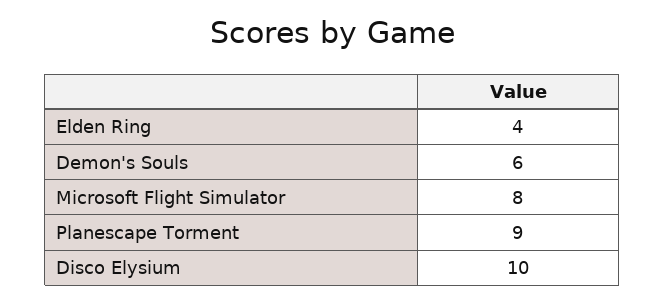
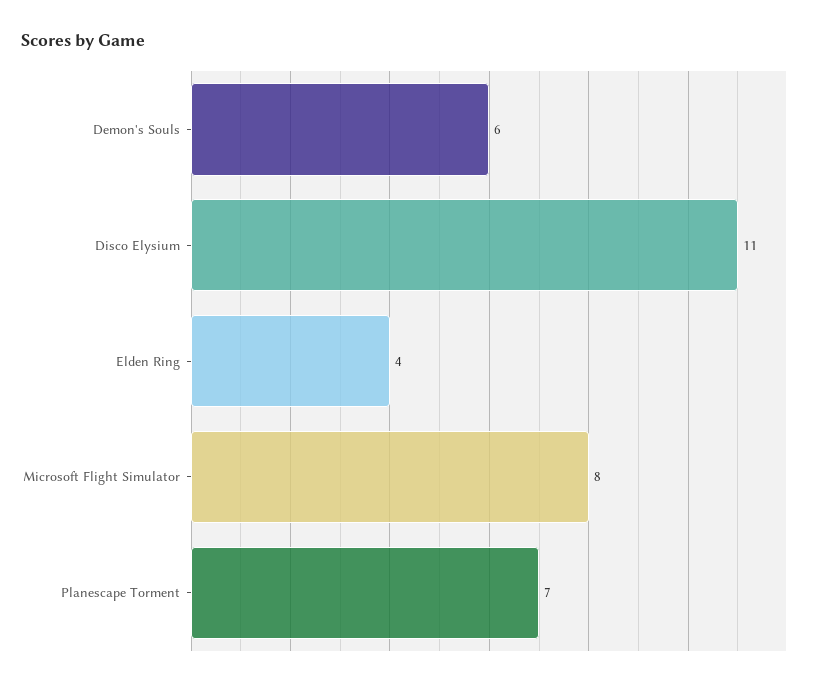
Planescape Torment: 9 -> 7
Disco Elysium: 10 -> 11

